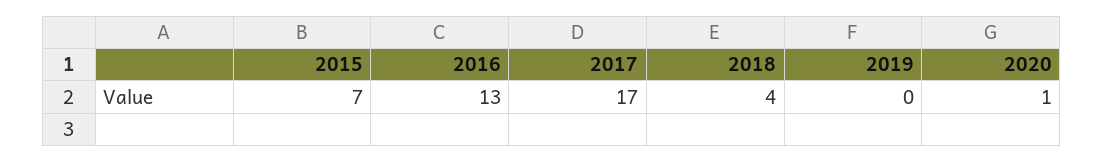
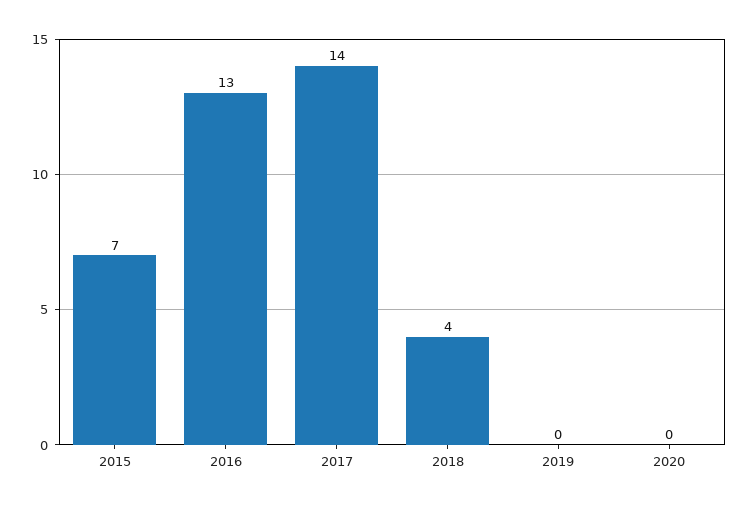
2017: 17 -> 14
2020: 1 -> 0

